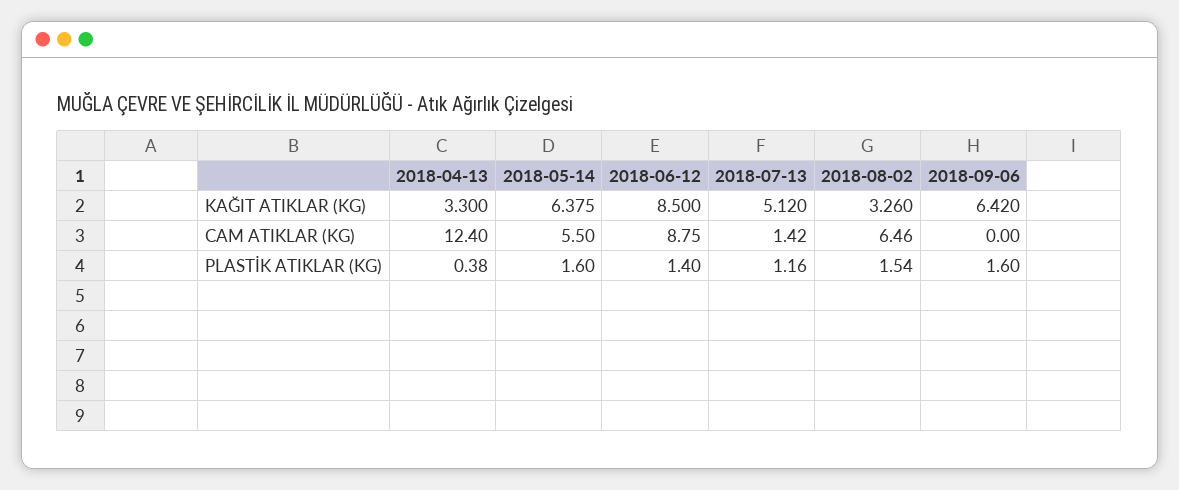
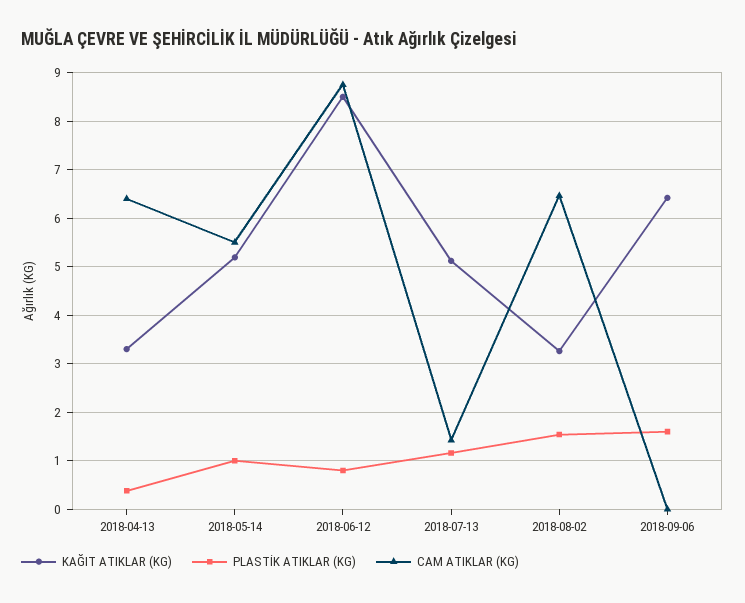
KAĞIT ATIKLAR (KG), 2018-05-14: 6.375 -> 5.2
CAM ATIKLAR (KG), 2018-04-13: 12.4 -> 6.4
PLASTİK ATIKLAR (KG), 2018-05-14: 1.6 -> 1
PLASTİK ATIKLAR (KG), 2018-06-12: 1.4 -> 0.8

